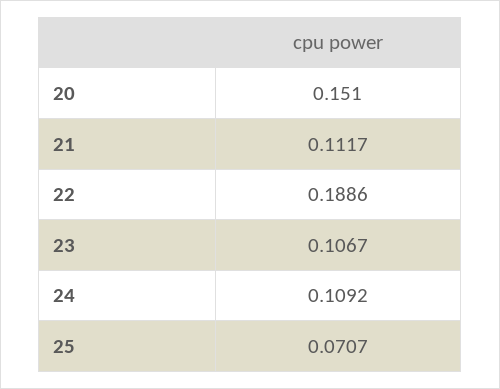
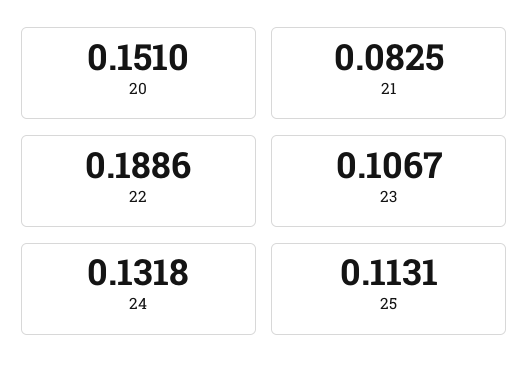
21: 0.1117 -> 0.0825
24: 0.1092 -> 0.1318
25: 0.0707 -> 0.1131

